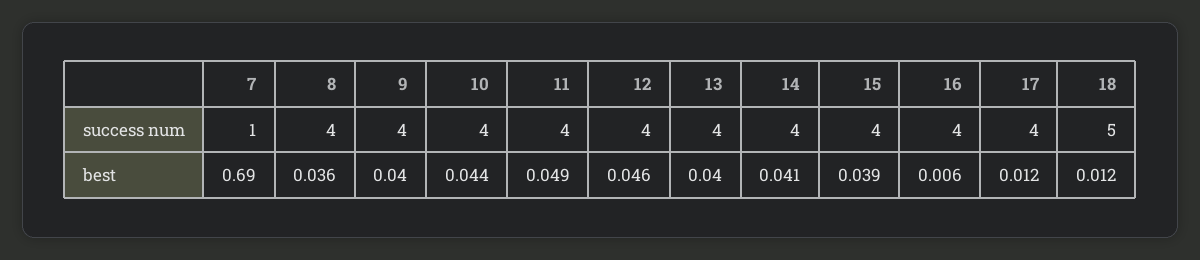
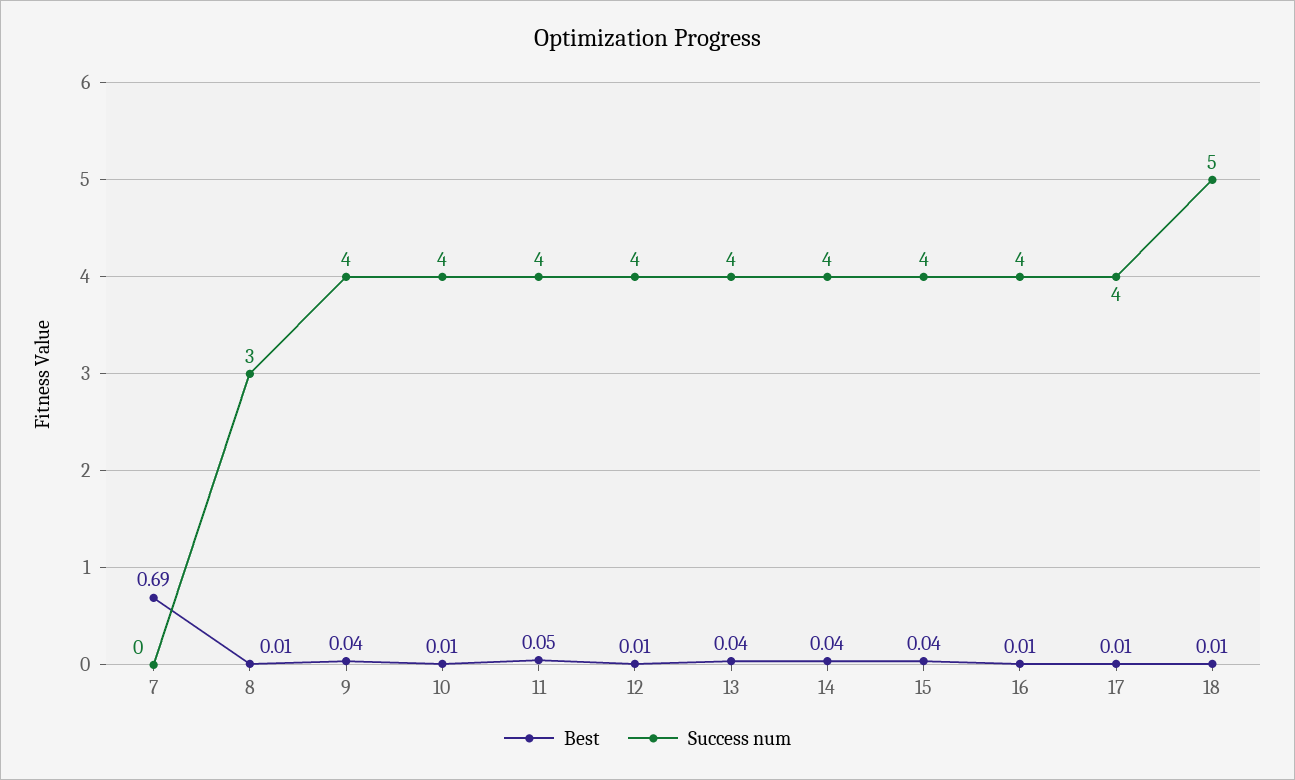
success num, 7: 1 -> 0
success num, 8: 4 -> 3
best, 8: 0.036 -> 0.01
best, 10: 0.044 -> 0.01
best, 12: 0.046 -> 0.01

